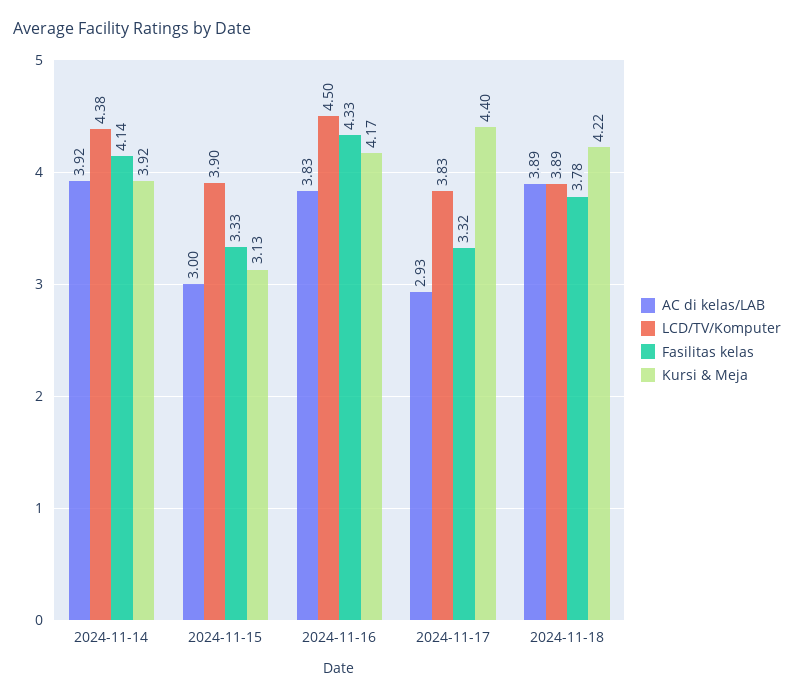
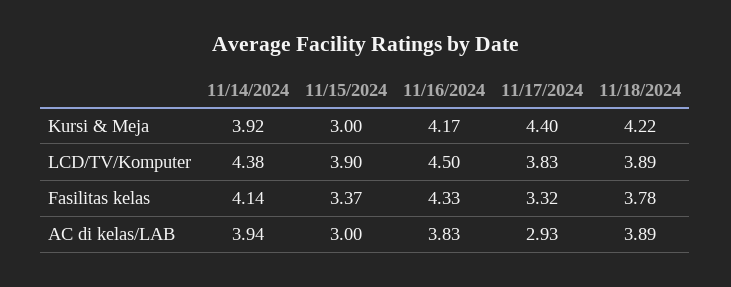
AC di kelas/LAB, 2024-11-14: 3.92 -> 3.94
Fasilitas kelas, 2024-11-15: 3.33 -> 3.37
Kursi & Meja, 2024-11-15: 3.13 -> 3

